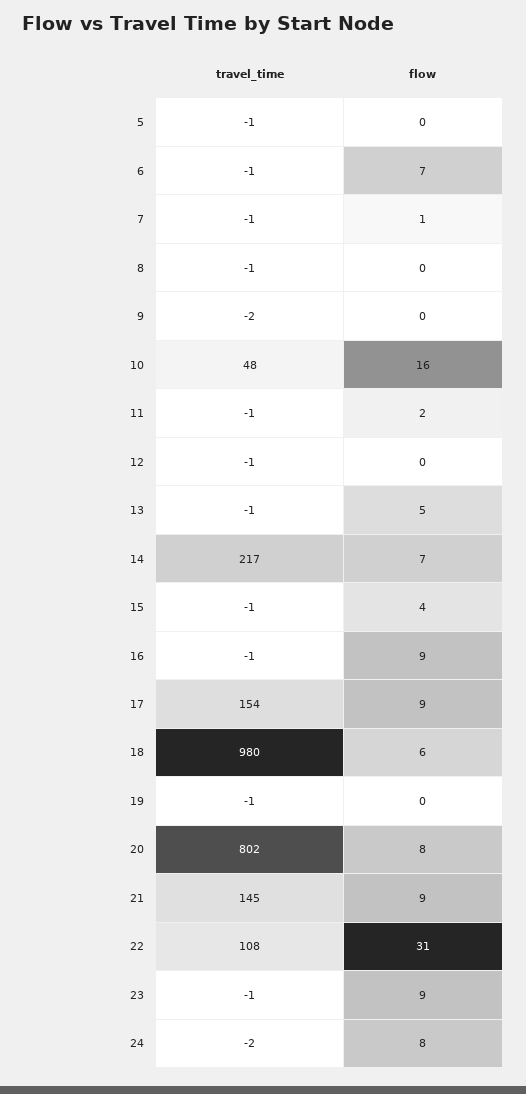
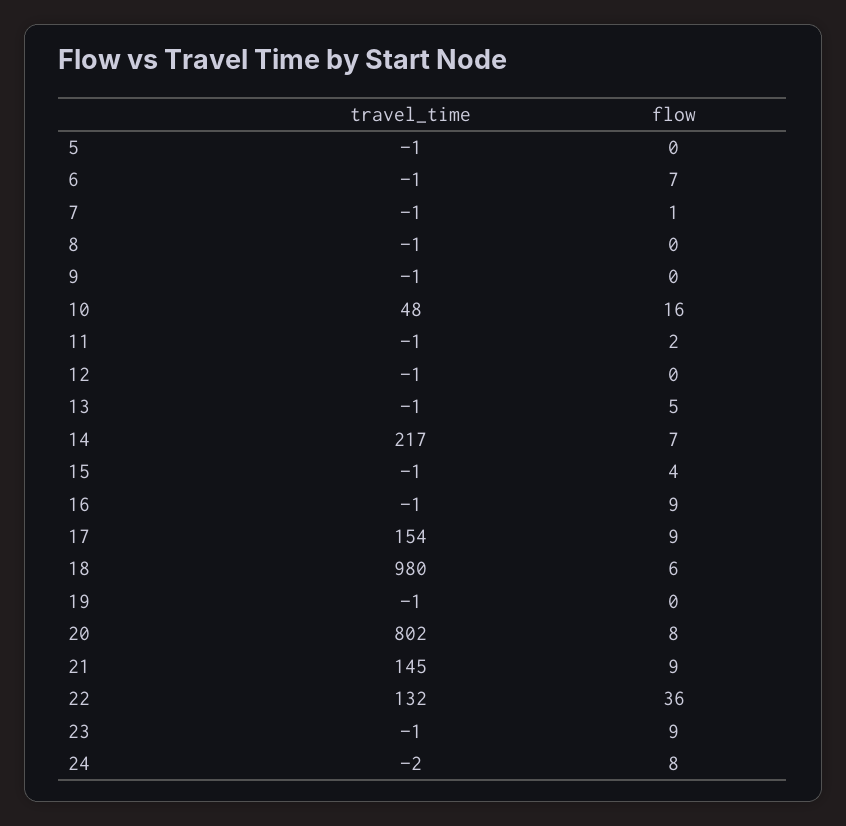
travel_time, 9: -2 -> -1
travel_time, 22: 108 -> 132
flow, 22: 31 -> 36

